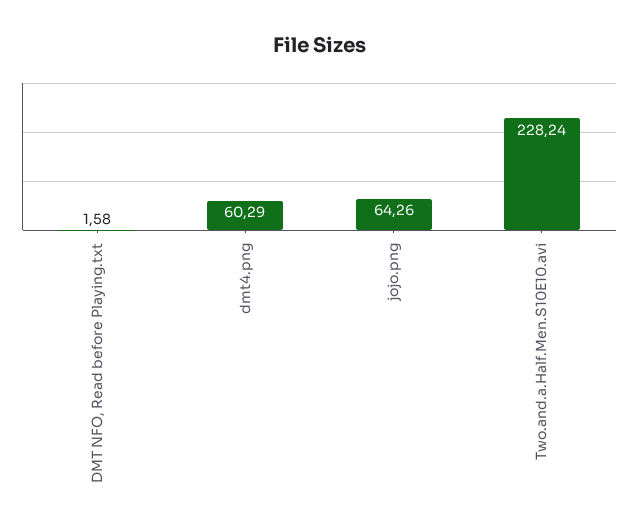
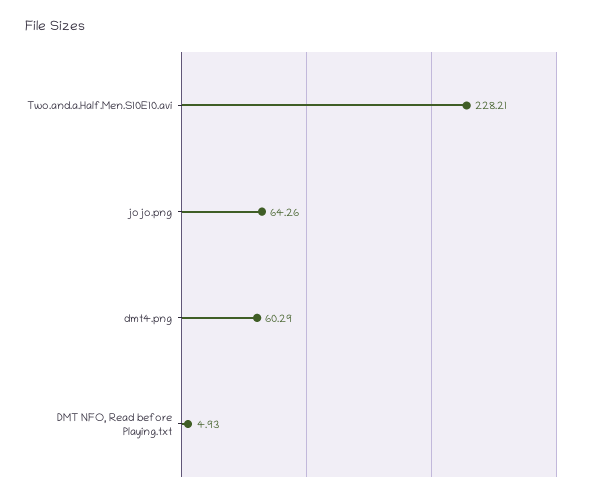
DMT NFO, Read before Playing.txt: 1.58 -> 4.93
Two.and.a.Half.Men.S10E10.avi: 228.24 -> 228.21

